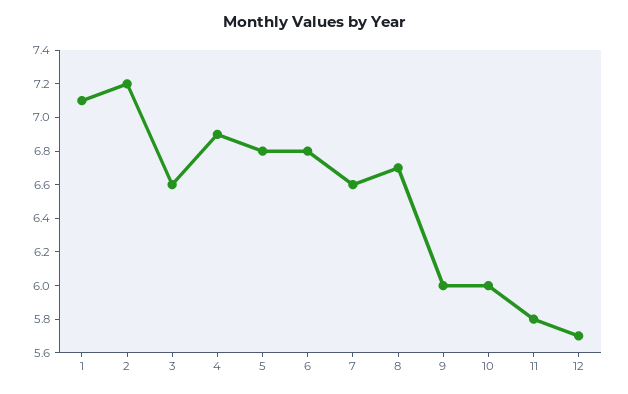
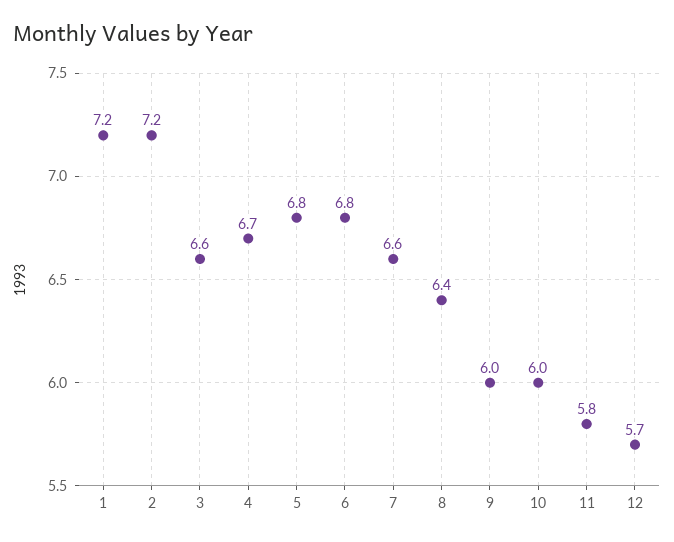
1: 7.1 -> 7.2
4: 6.9 -> 6.7
8: 6.7 -> 6.4

